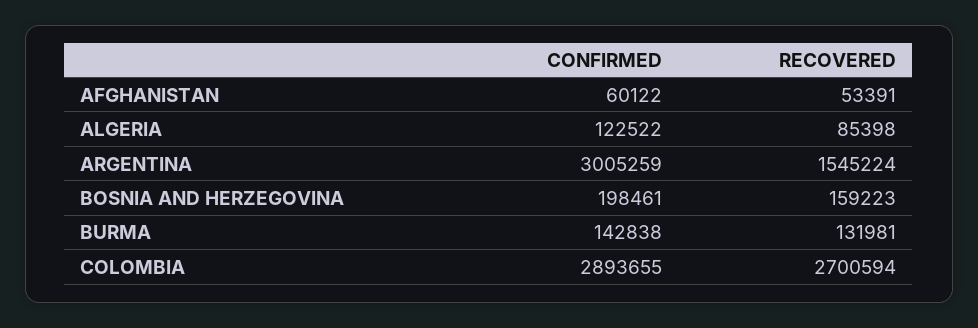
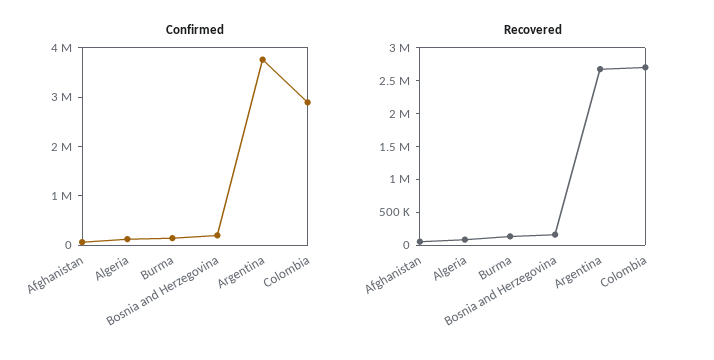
CONFIRMED, ARGENTINA: 3005259 -> 3800000
RECOVERED, ARGENTINA: 1545224 -> 2750000

